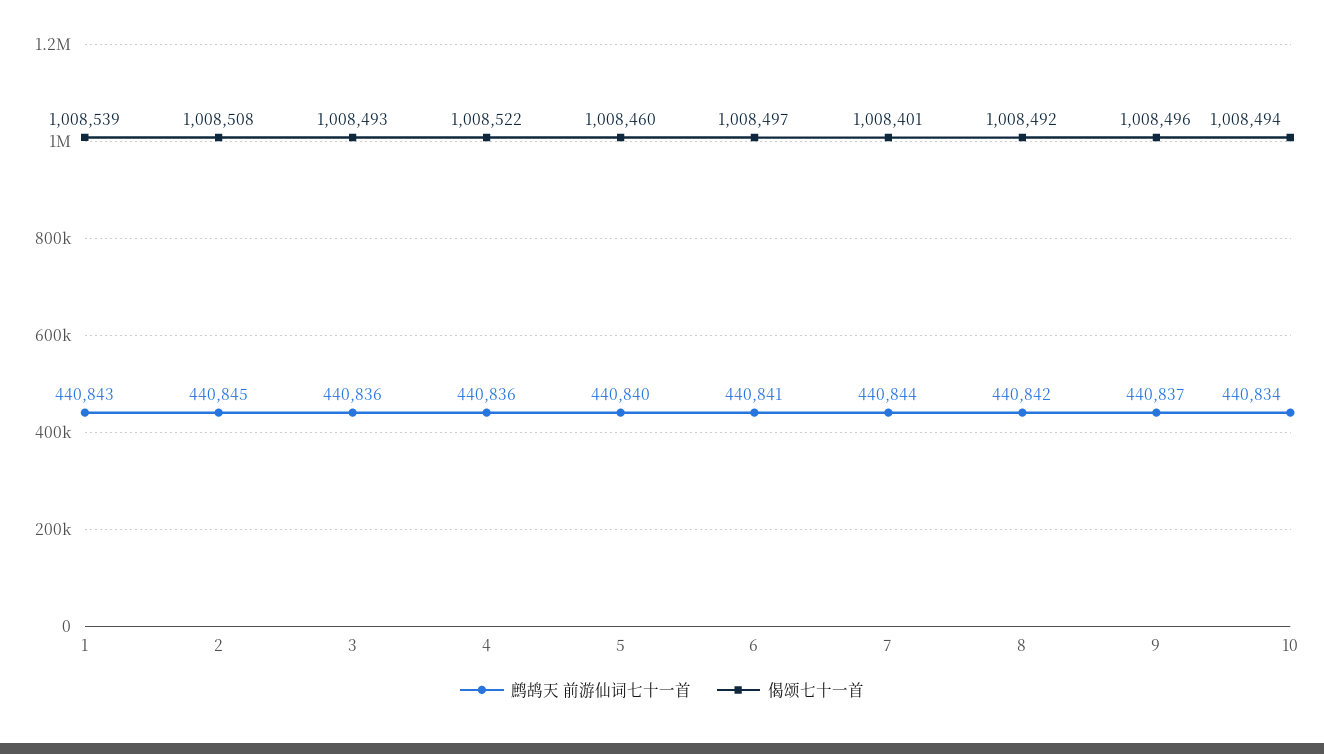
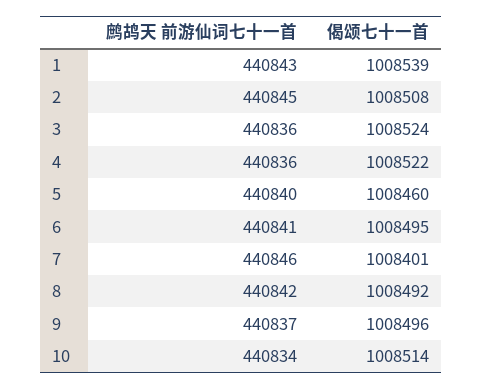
偈颂七十一首, 3: 1008493 -> 1008524
偈颂七十一首, 6: 1008497 -> 1008495
鹧鸪天 前游仙词七十一首, 7: 440844 -> 440846
偈颂七十一首, 10: 1008494 -> 1008514

